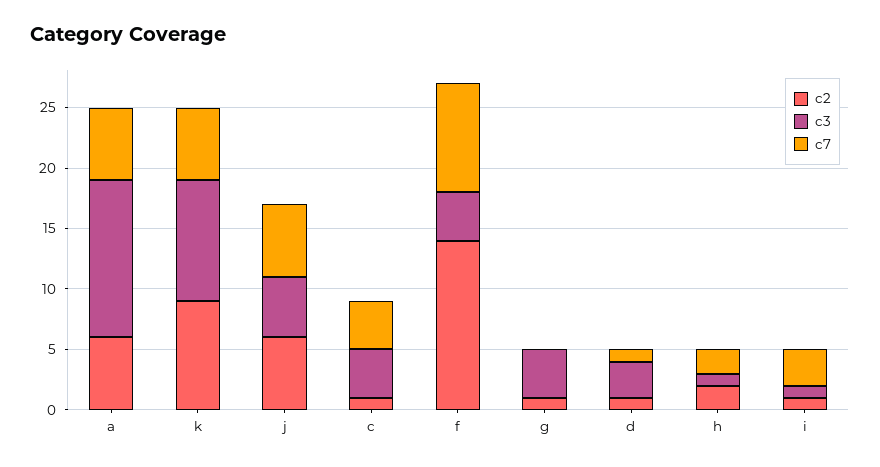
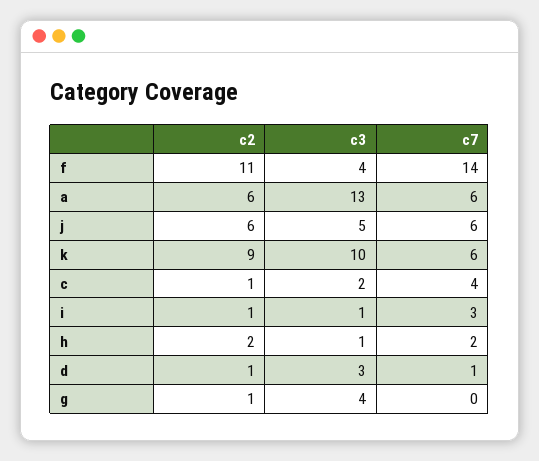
c3, c: 4 -> 2
c2, f: 14 -> 11
c7, f: 9 -> 14

